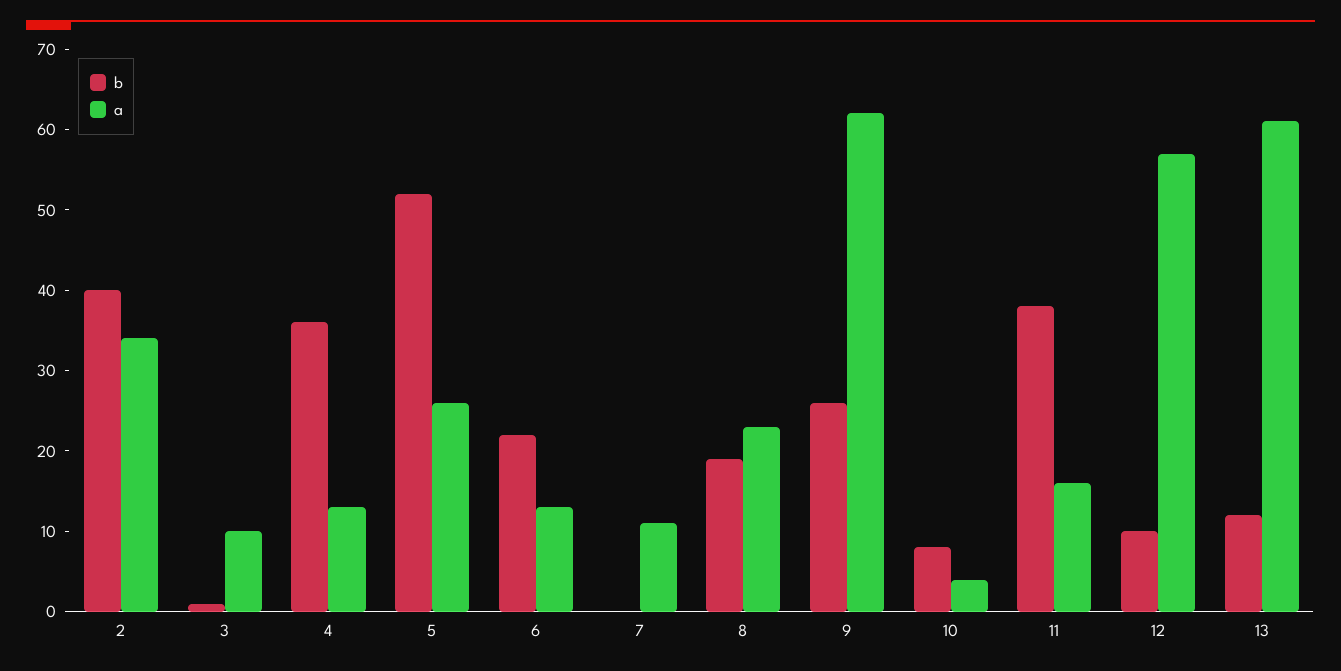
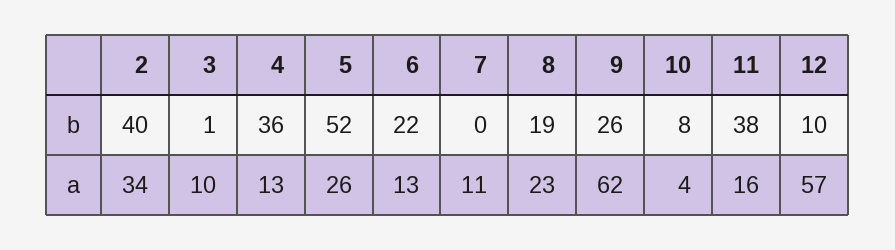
b, 13: 12 -> none
a, 13: 61 -> none

